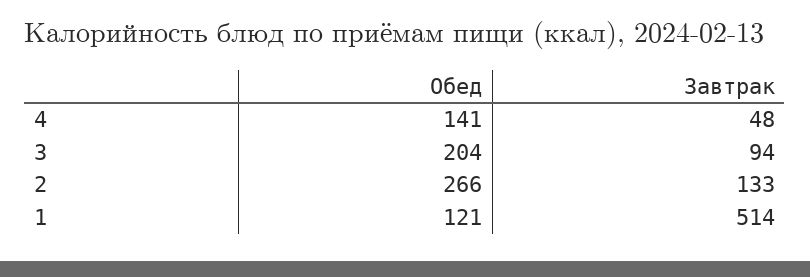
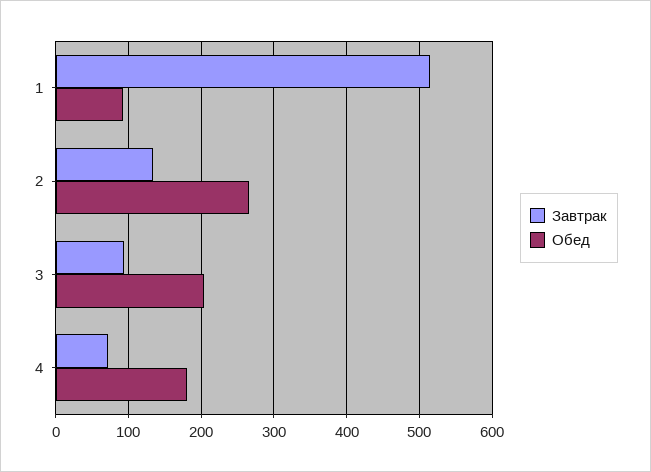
Обед, 4: 141 -> 180
Завтрак, 4: 48 -> 70
Обед, 1: 121 -> 90

